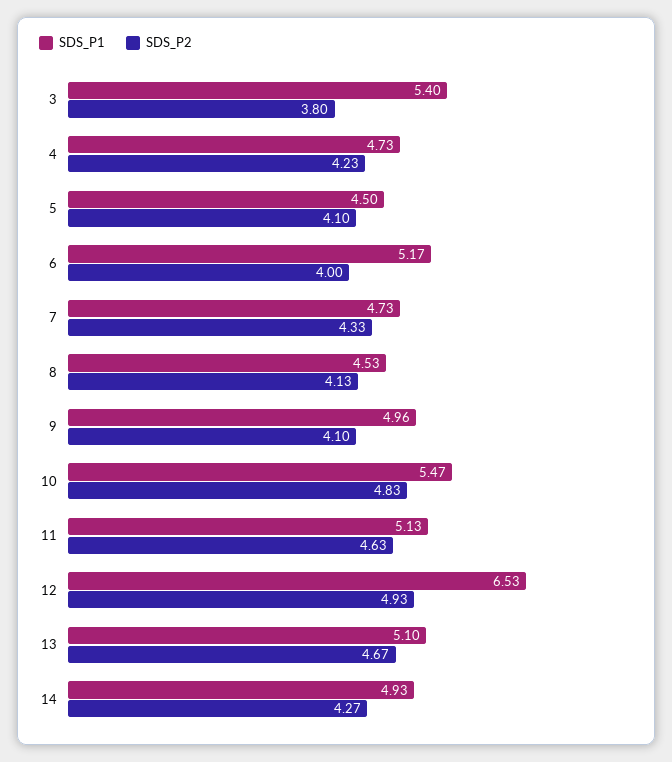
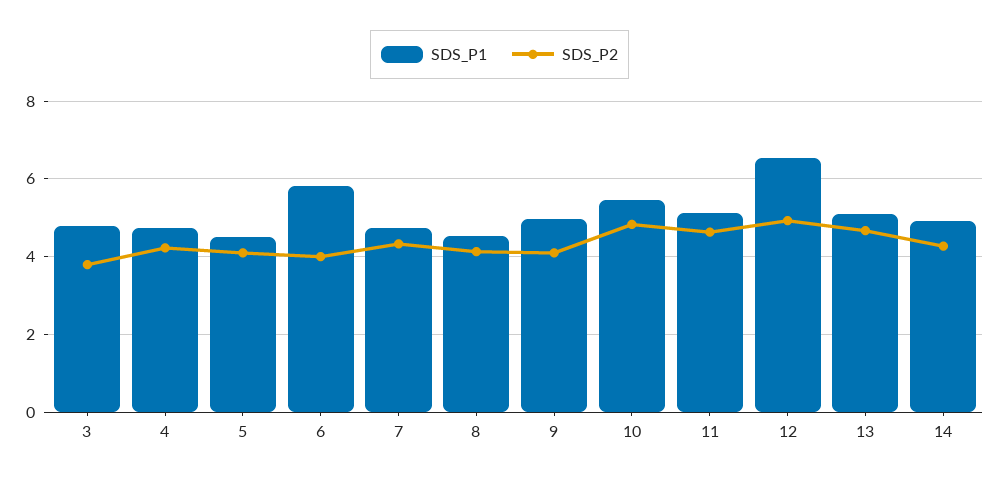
SDS_P1, 3: 5.4 -> 4.8
SDS_P1, 6: 5.17 -> 5.8

